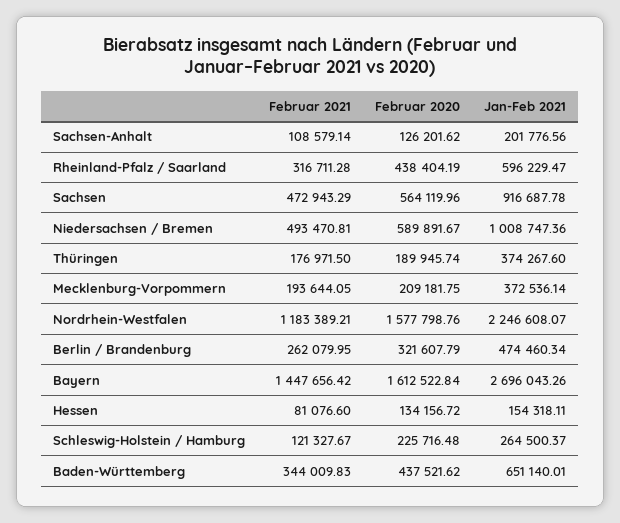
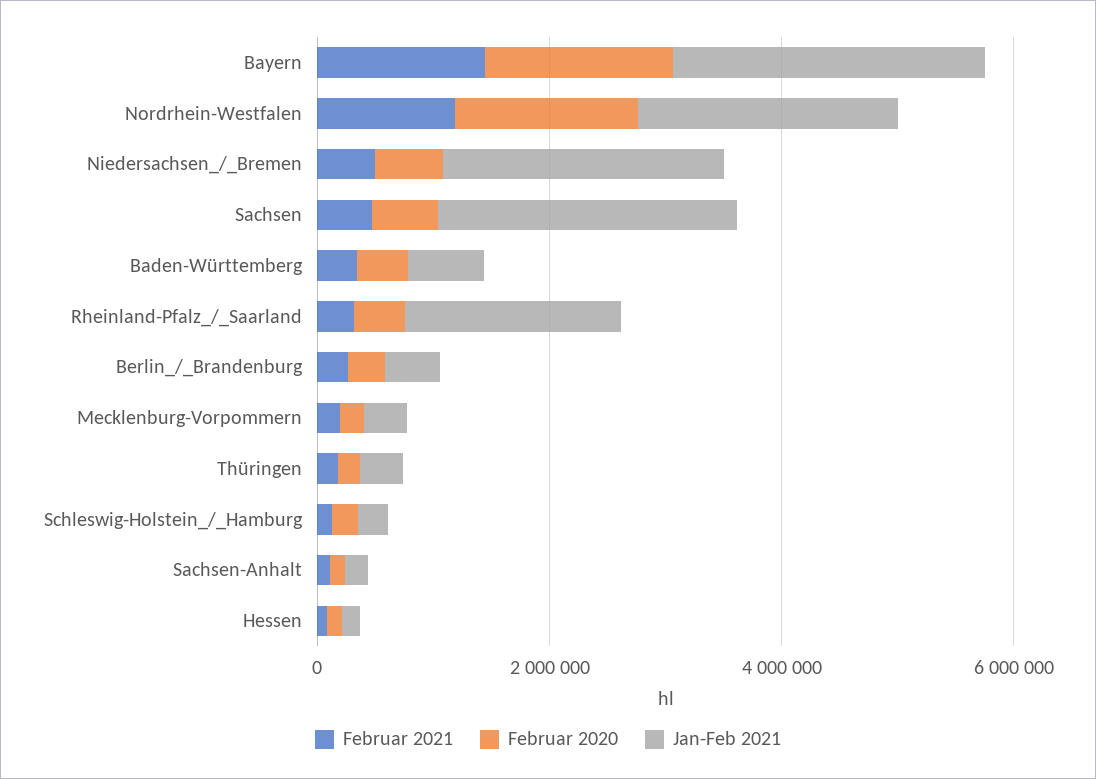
Jan-Feb 2021, Rheinland-Pfalz / Saarland: 596229.47 -> 2000000
Jan-Feb 2021, Sachsen: 916687.78 -> 2500000
Jan-Feb 2021, Niedersachsen / Bremen: 1008747.36 -> 2500000

